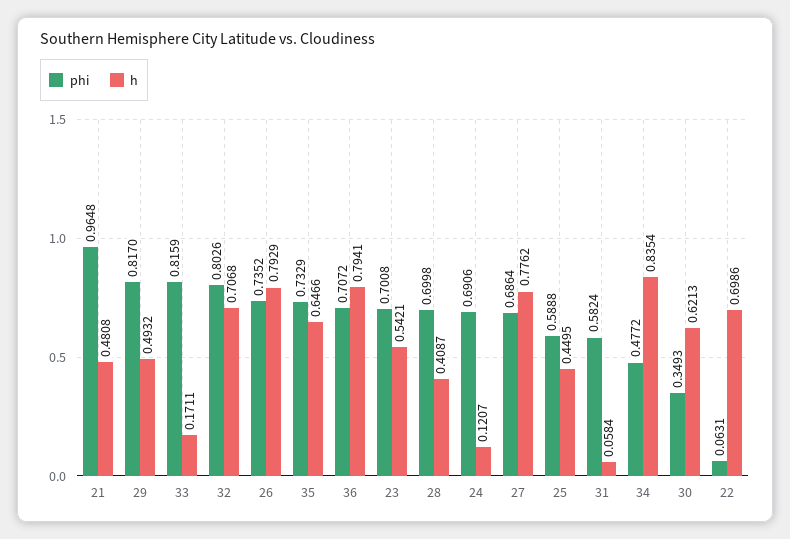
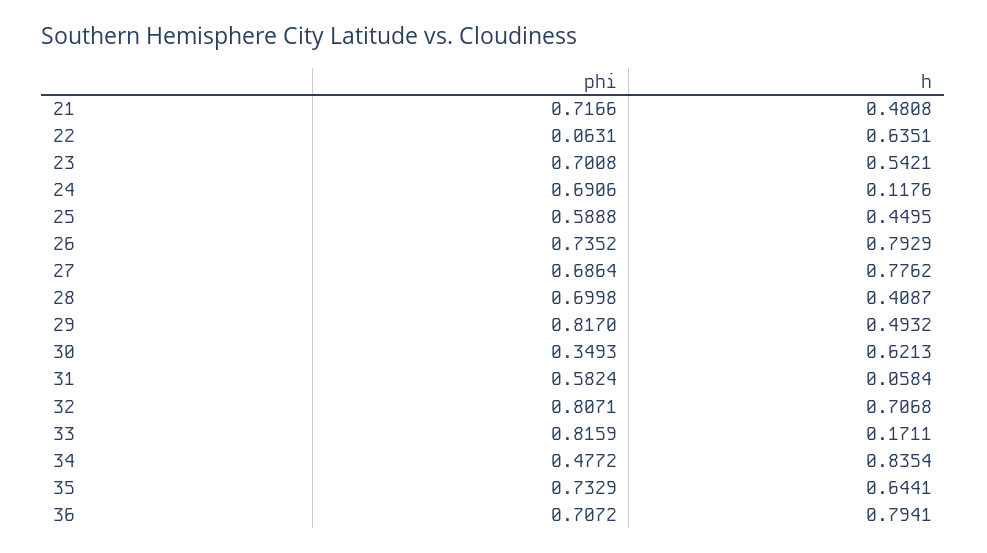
phi, 21: 0.9648 -> 0.7166
phi, 32: 0.8026 -> 0.8071
h, 35: 0.6466 -> 0.6441
h, 24: 0.1207 -> 0.1176
h, 22: 0.6986 -> 0.6351

